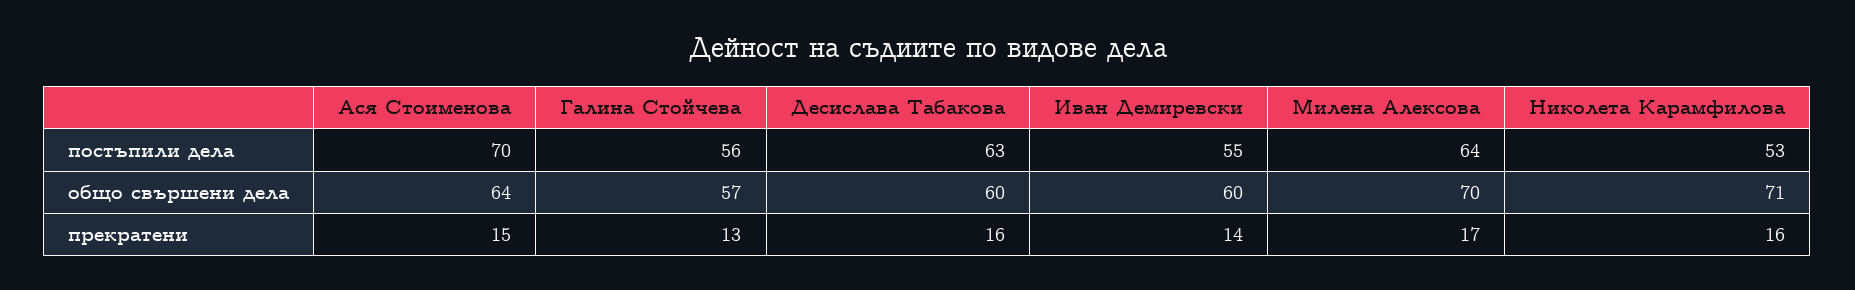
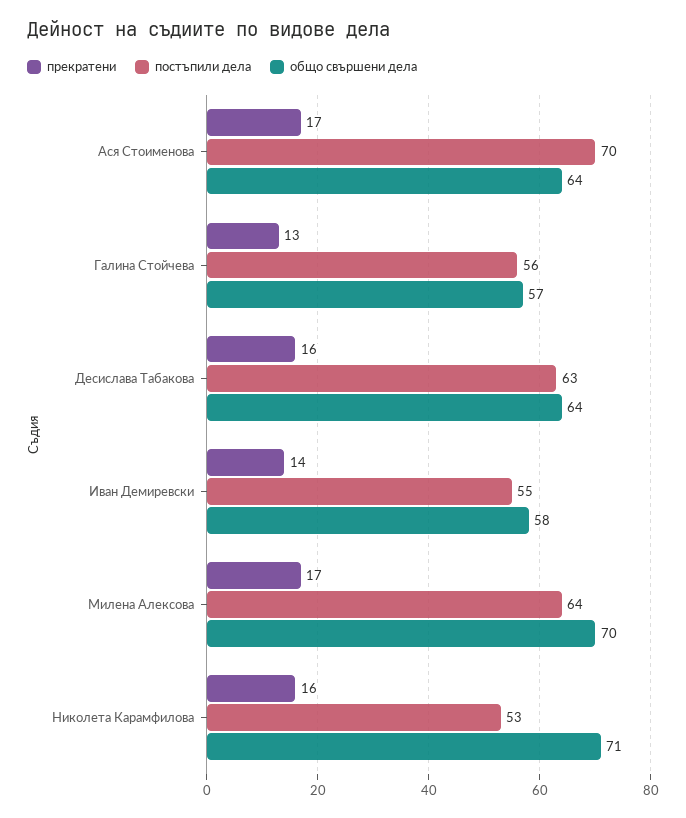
общо свършени дела, Десислава Табакова: 60 -> 64
общо свършени дела, Иван Демиревски: 60 -> 58
прекратени, Ася Стоименова: 15 -> 17

